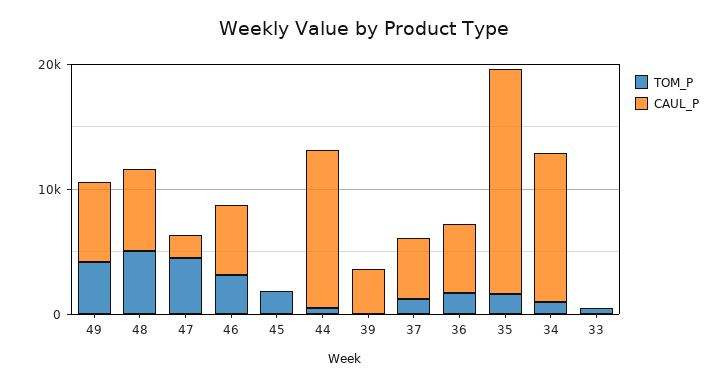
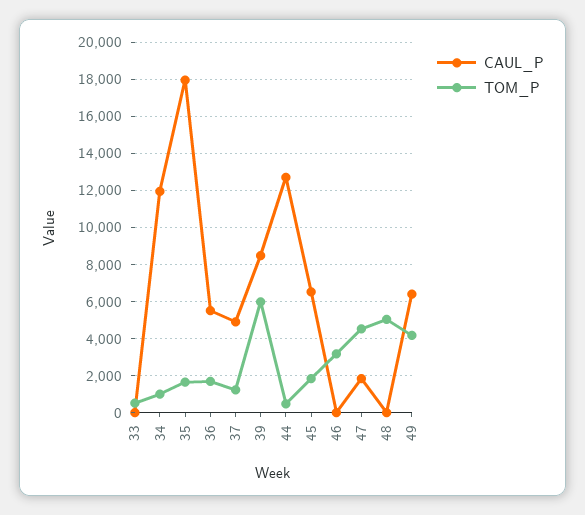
CAUL_P, 48: 6000 -> 0
CAUL_P, 46: 6000 -> 0
CAUL_P, 45: 0 -> 6500
TOM_P, 39: 0 -> 6000
CAUL_P, 39: 4000 -> 8500

